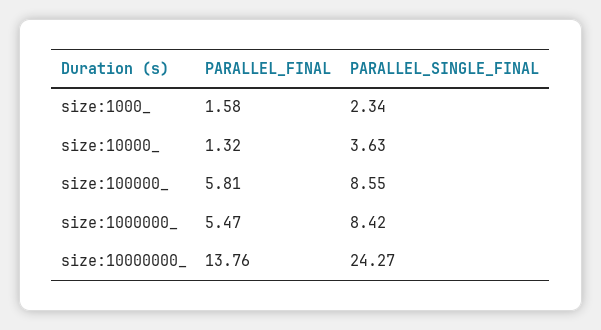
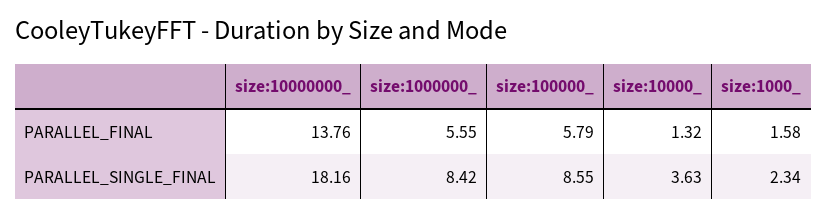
PARALLEL_FINAL, size:100000_: 5.81 -> 5.79
PARALLEL_FINAL, size:1000000_: 5.47 -> 5.55
PARALLEL_SINGLE_FINAL, size:10000000_: 24.27 -> 18.16

